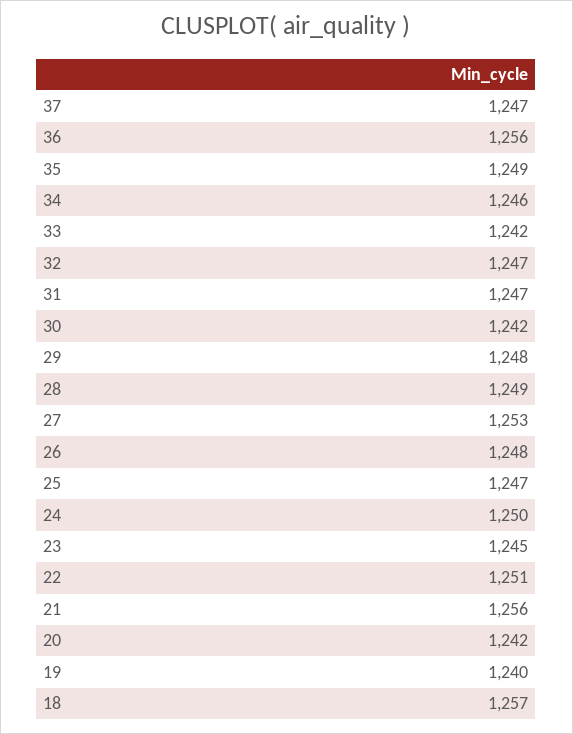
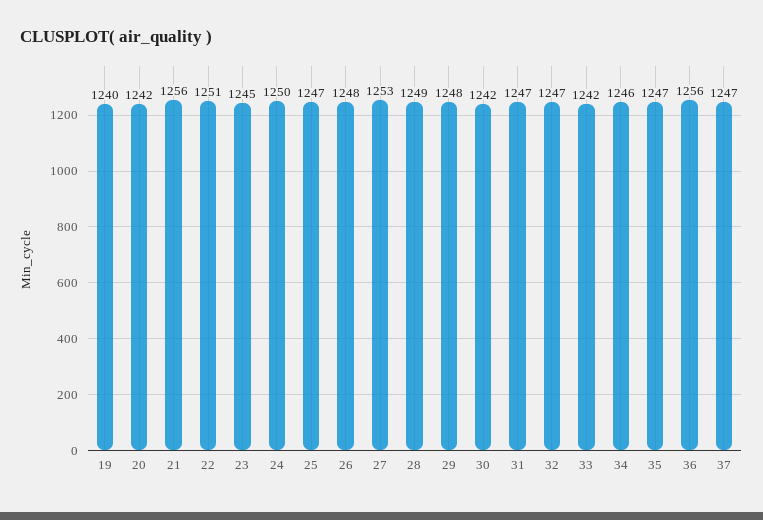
35: 1249 -> 1247
18: 1257 -> none

